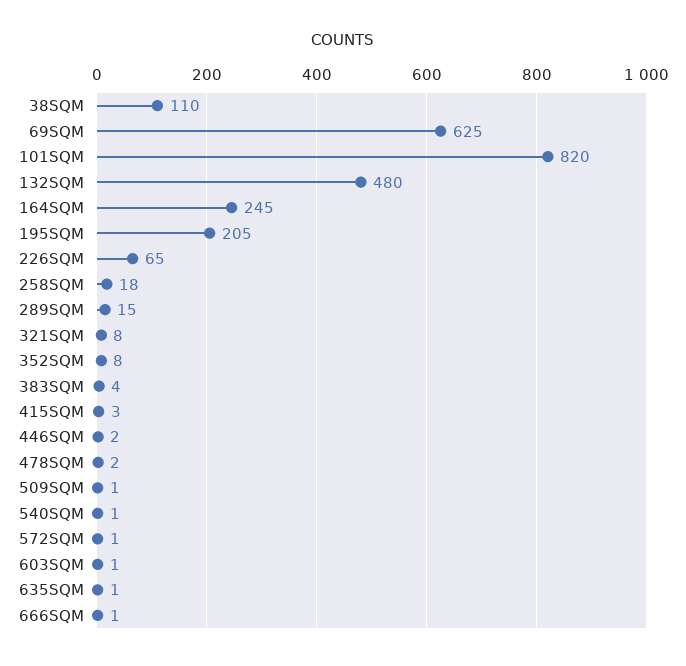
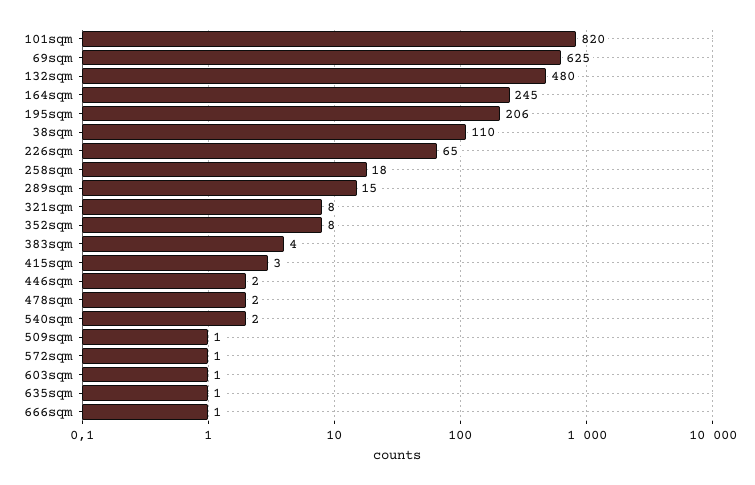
195SQM: 205 -> 206
540SQM: 1 -> 2

